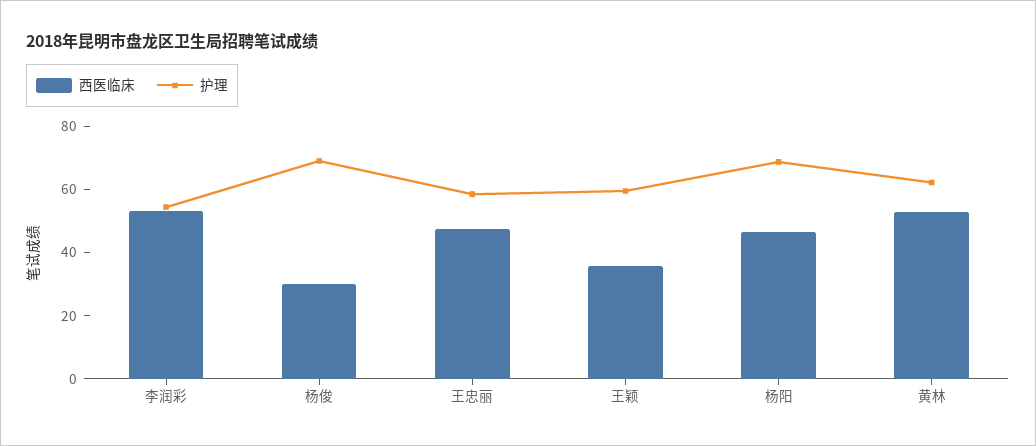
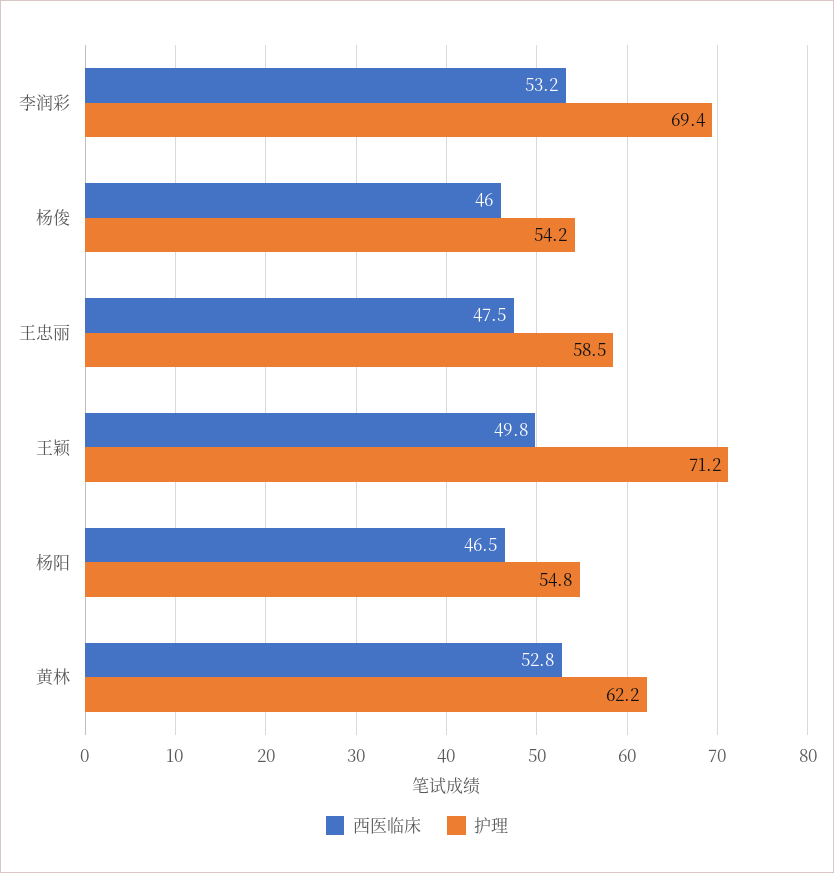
护理, 李润彩: 55 -> 69.4
西医临床, 杨俊: 30 -> 46
护理, 杨俊: 70 -> 54.2
西医临床, 王颖: 35 -> 49.8
护理, 王颖: 60 -> 71.2
护理, 杨阳: 70 -> 54.8

